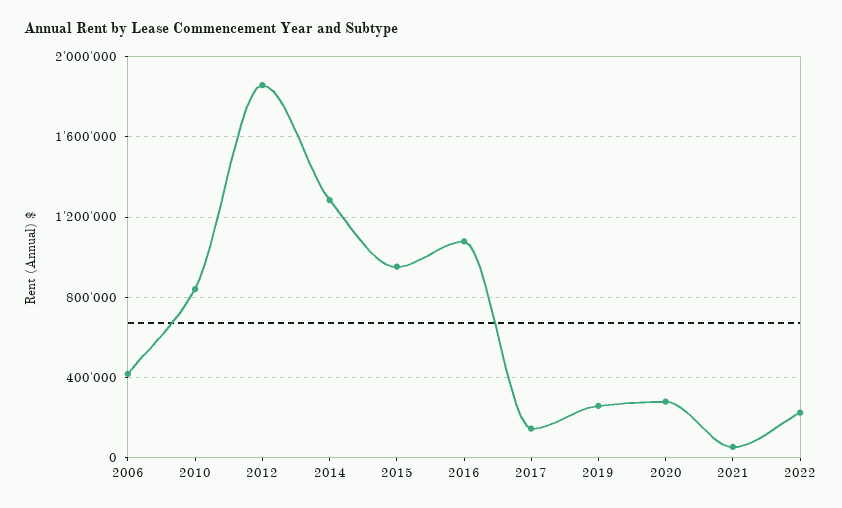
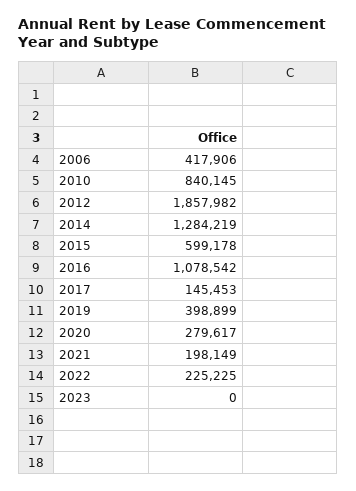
2015: 950000 -> 599178
2019: 250000 -> 398899
2021: 50000 -> 198149
2023: none -> 0

